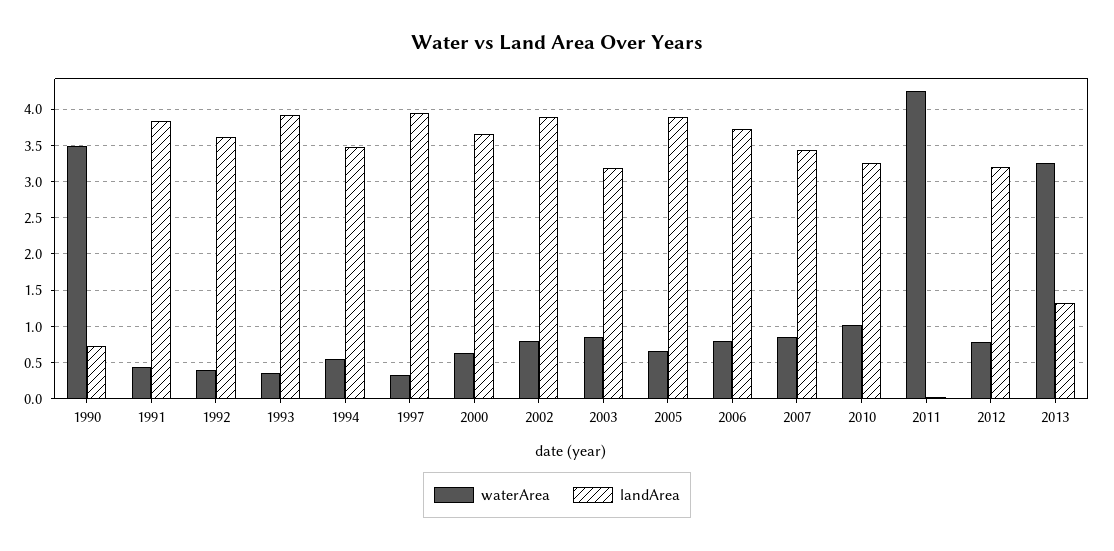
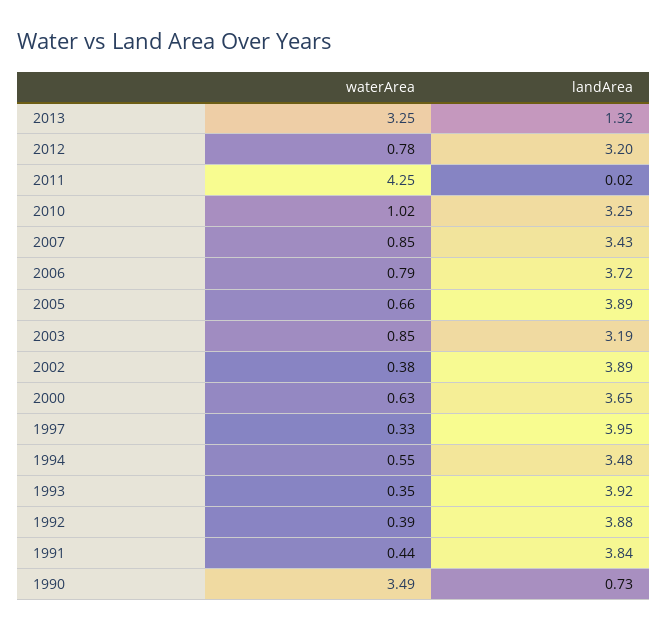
landArea, 1992: 3.6 -> 3.88
waterArea, 2002: 0.8 -> 0.38

